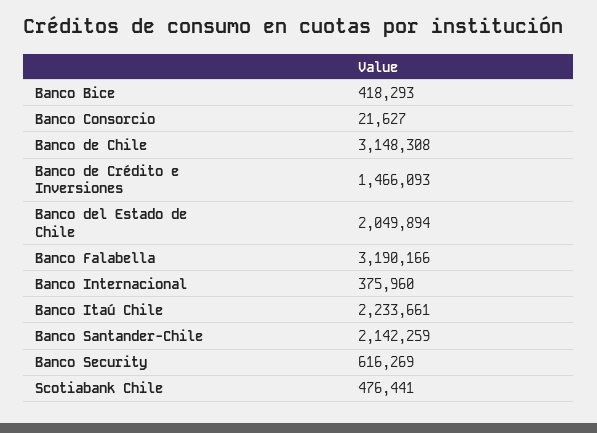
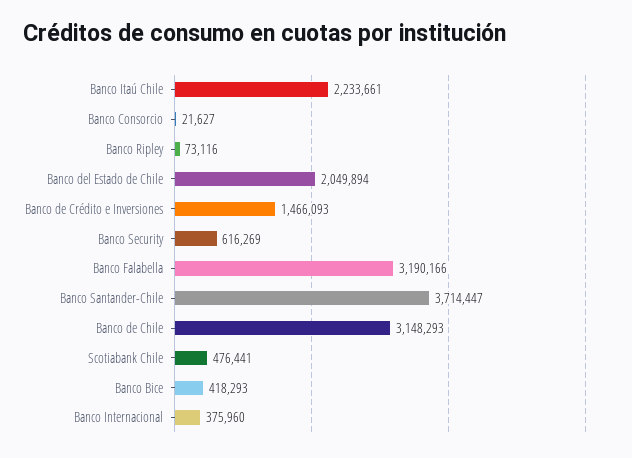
Banco de Chile: 3148308 -> 3148293
Banco Santander-Chile: 2142259 -> 3714447
Banco Ripley: none -> 73116

